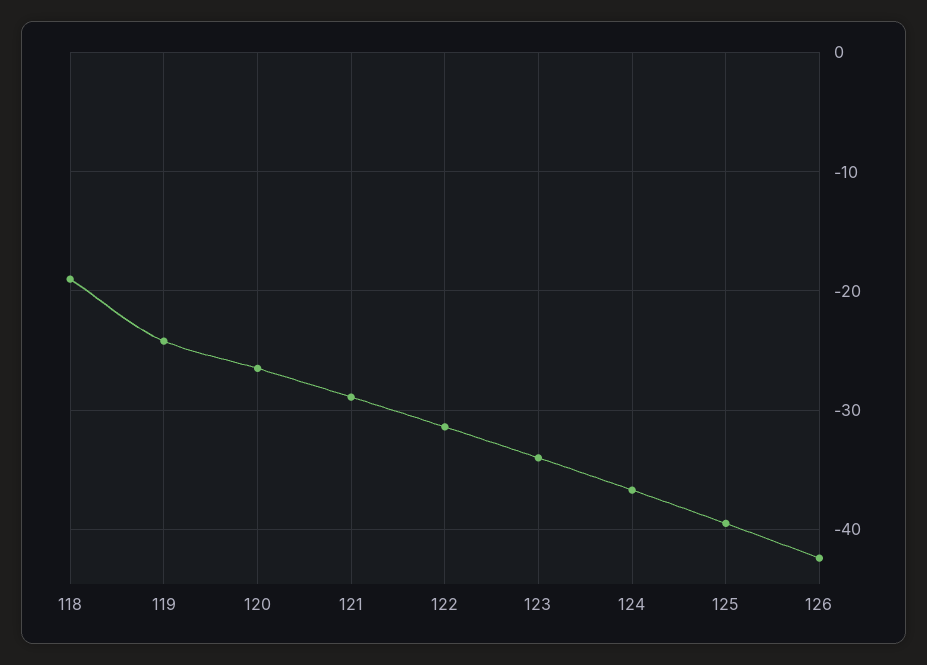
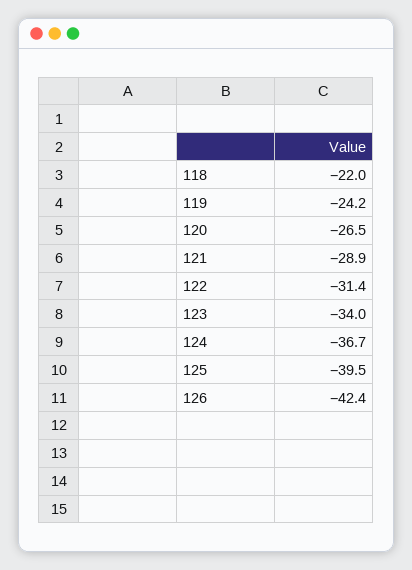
118: -19 -> -22

